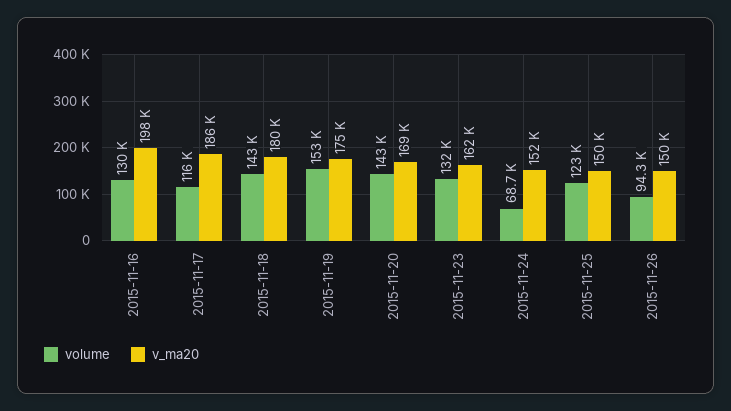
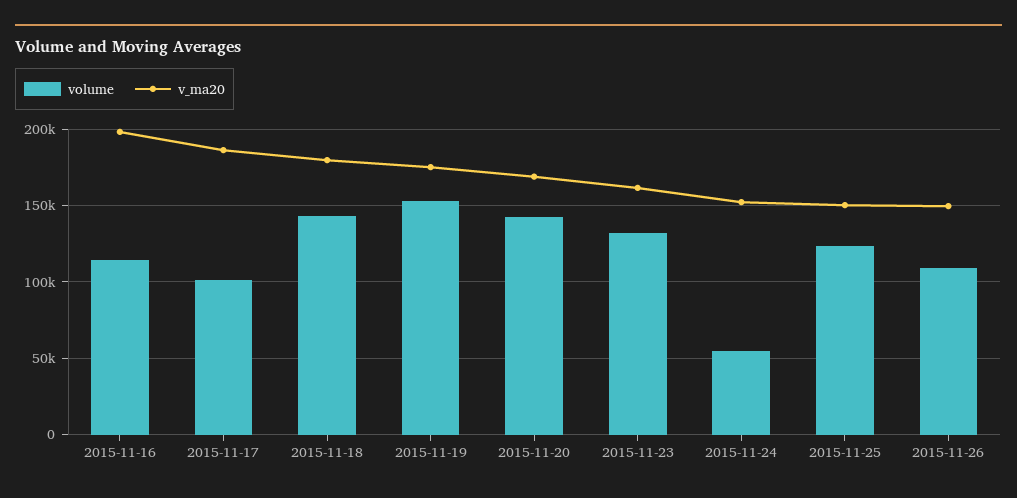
volume, 2015-11-16: 130000 -> 115000
volume, 2015-11-17: 116000 -> 100000
volume, 2015-11-24: 68700 -> 55000
volume, 2015-11-26: 94300 -> 110000

